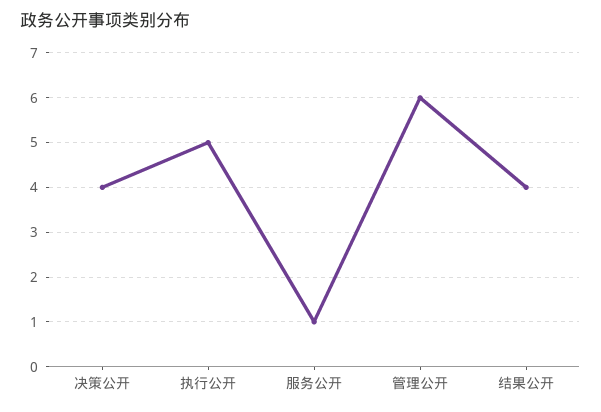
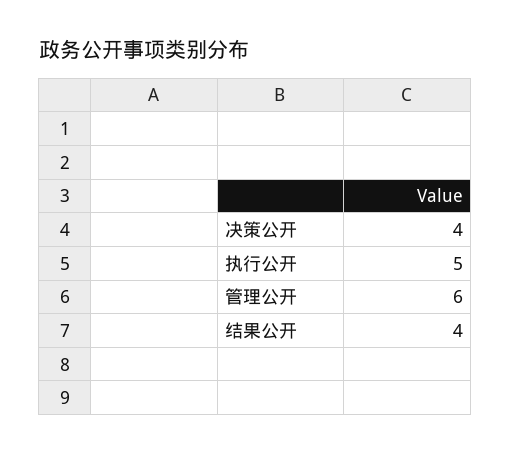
服务公开: 1 -> none

